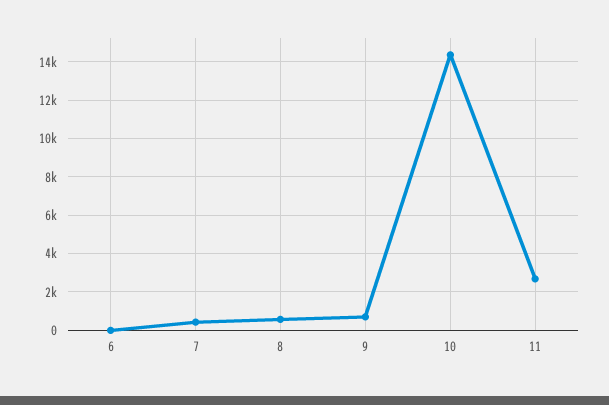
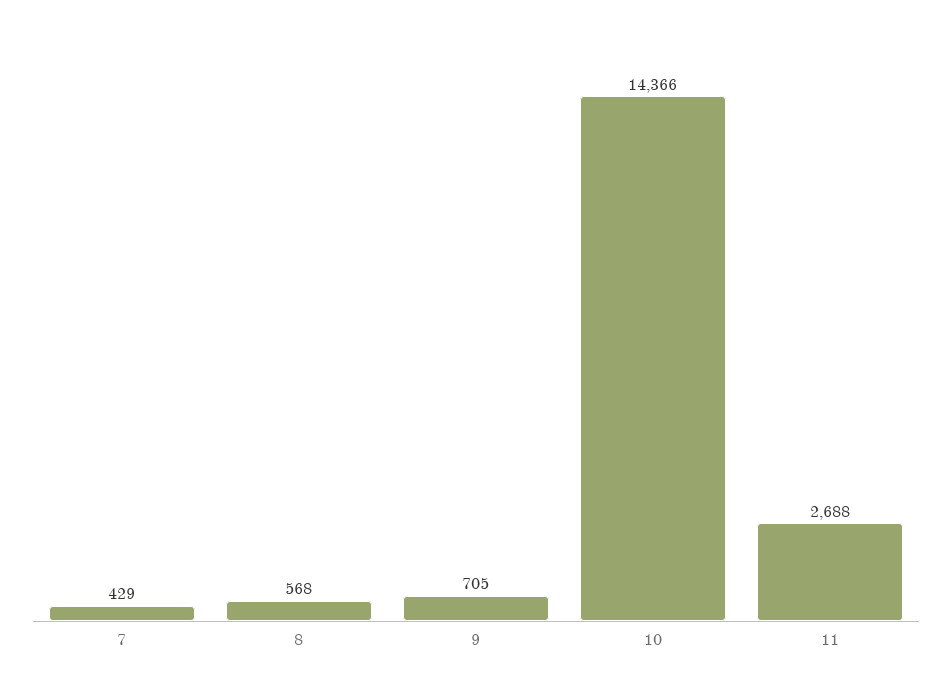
6: 0 -> none

